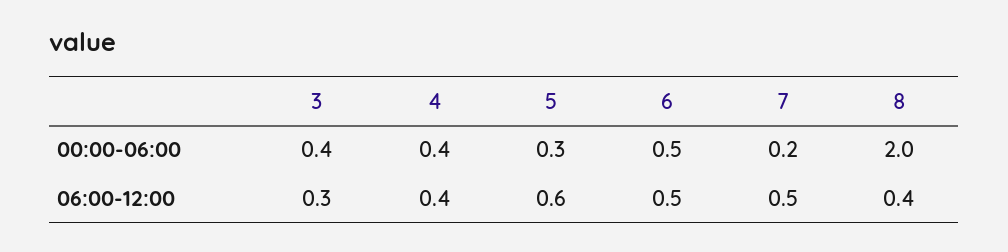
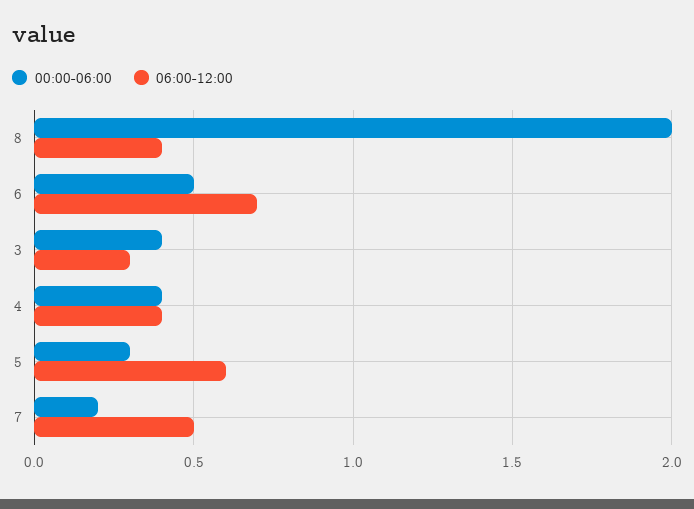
06:00-12:00, 6: 0.5 -> 0.7

